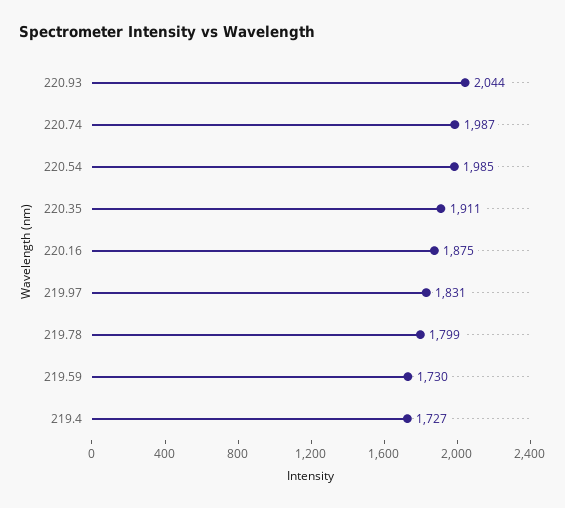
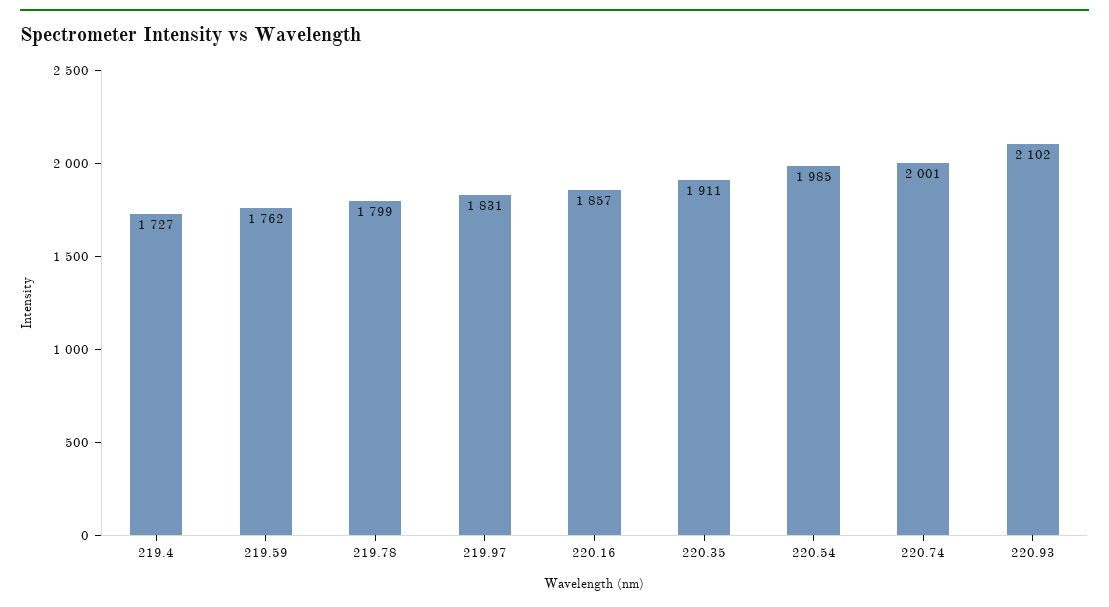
220.93: 2044 -> 2102
220.74: 1987 -> 2001
220.16: 1875 -> 1857
219.59: 1730 -> 1762

